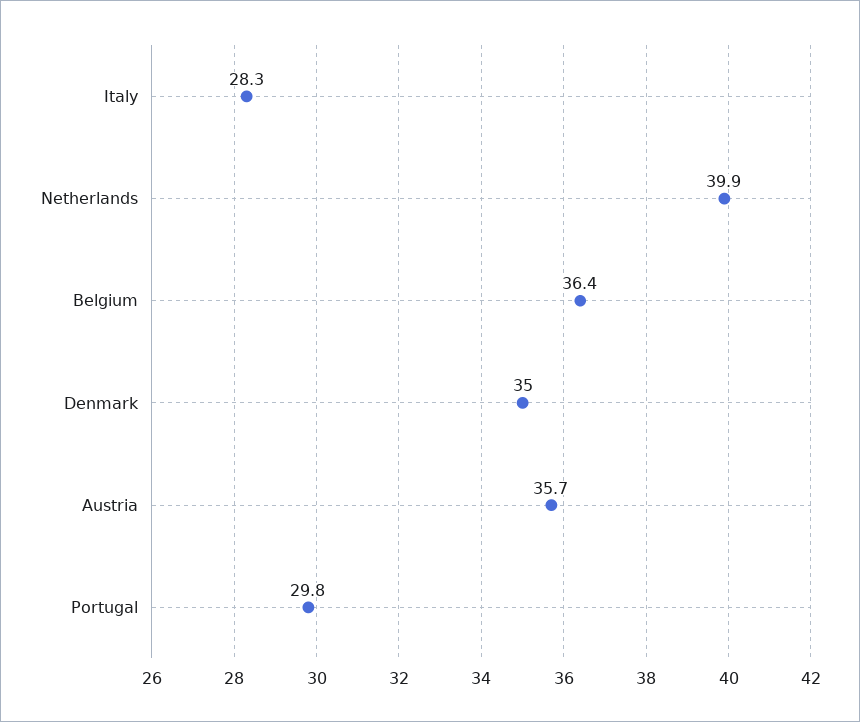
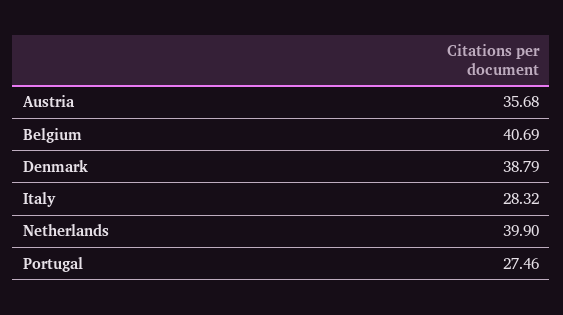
Belgium: 36.4 -> 40.69
Denmark: 35 -> 38.79
Portugal: 29.8 -> 27.46

